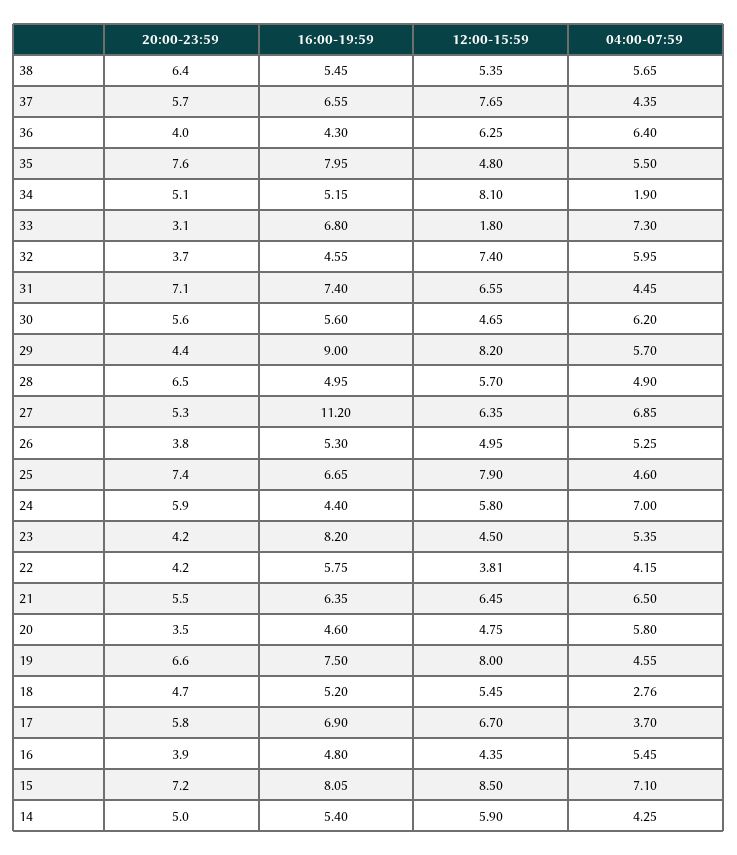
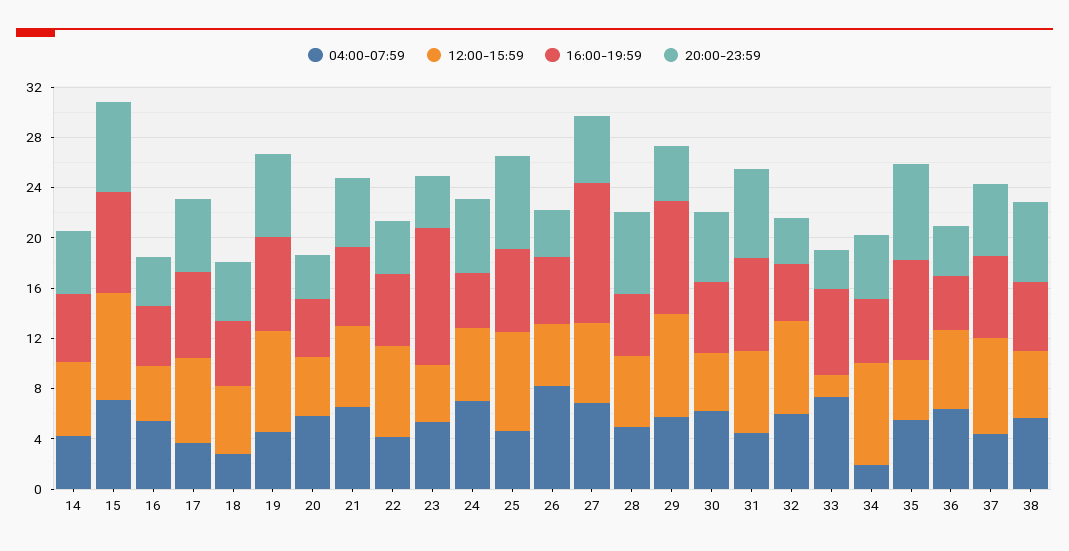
04:00-07:59, 26: 5.25 -> 8
16:00-19:59, 23: 8.2 -> 11
12:00-15:59, 22: 3.81 -> 7

